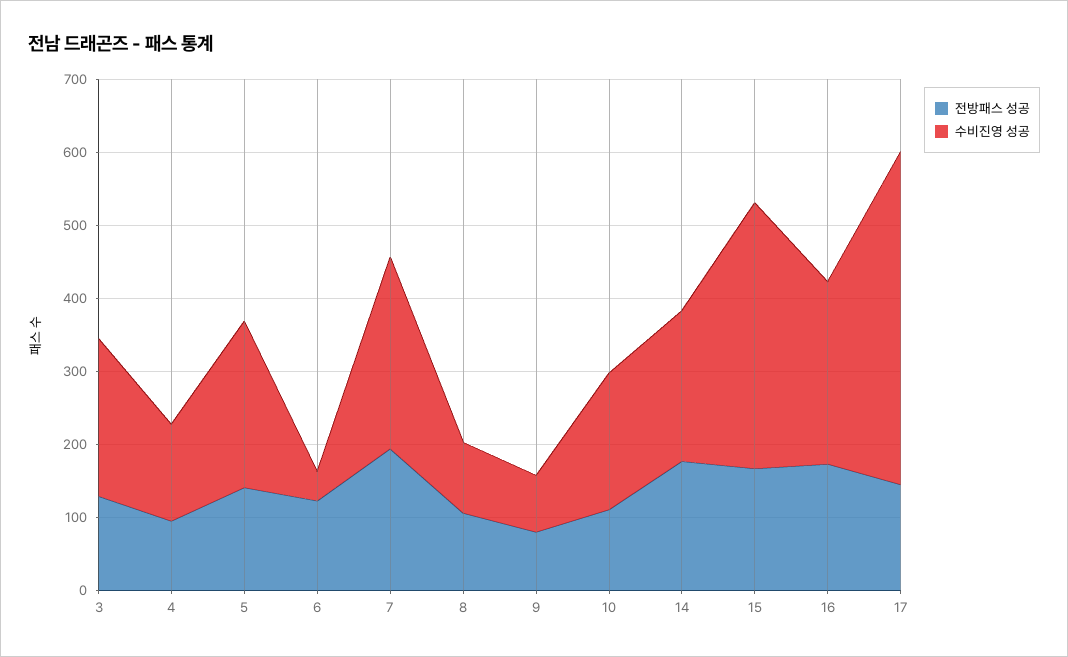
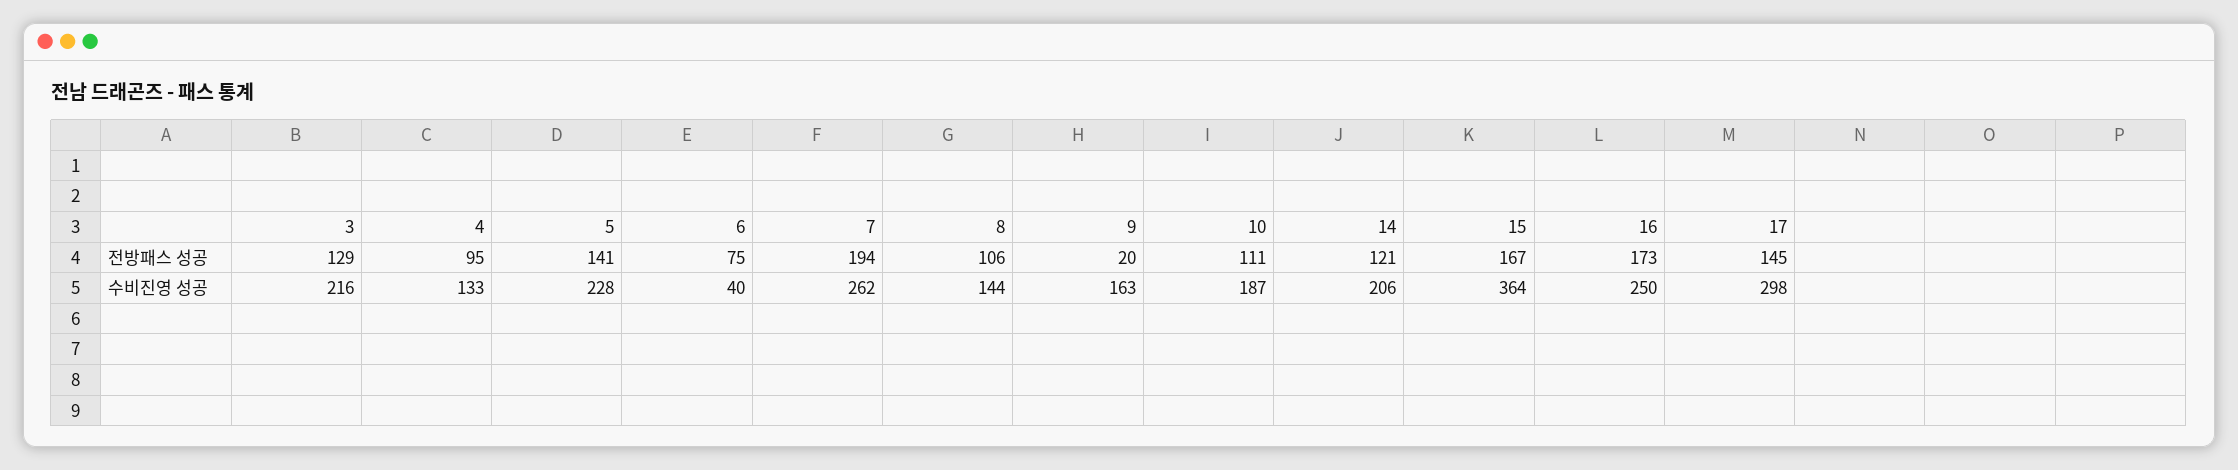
전방패스 성공, 6: 120 -> 75
수비진영 성공, 8: 100 -> 144
전방패스 성공, 9: 80 -> 20
수비진영 성공, 9: 80 -> 163
전방패스 성공, 14: 180 -> 121
수비진영 성공, 17: 460 -> 298

